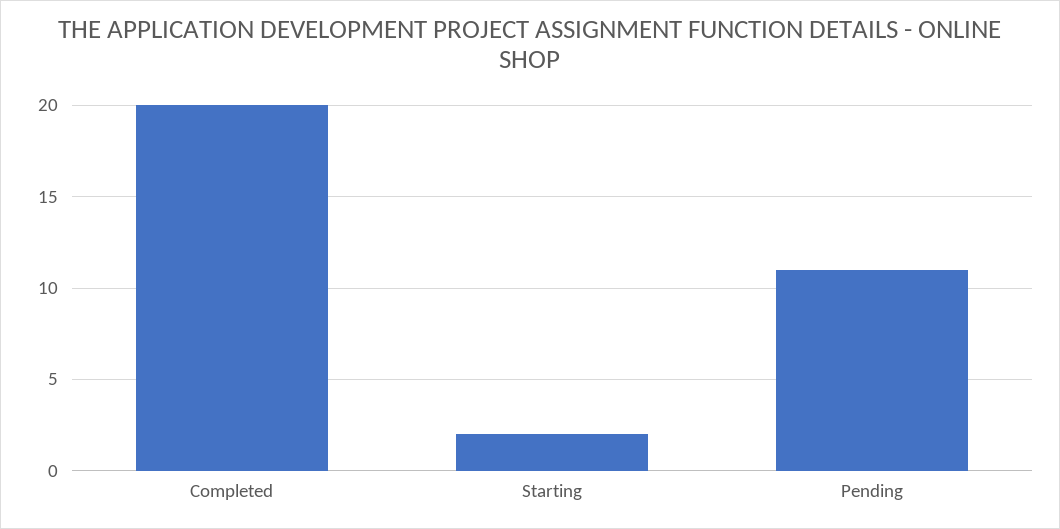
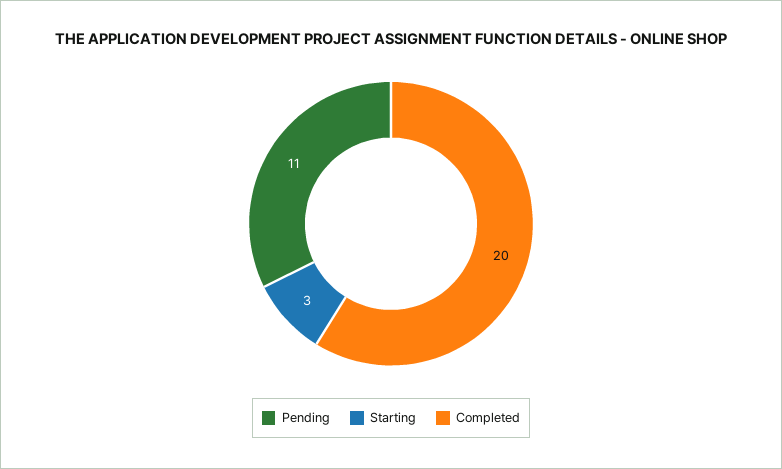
Starting: 2 -> 3

